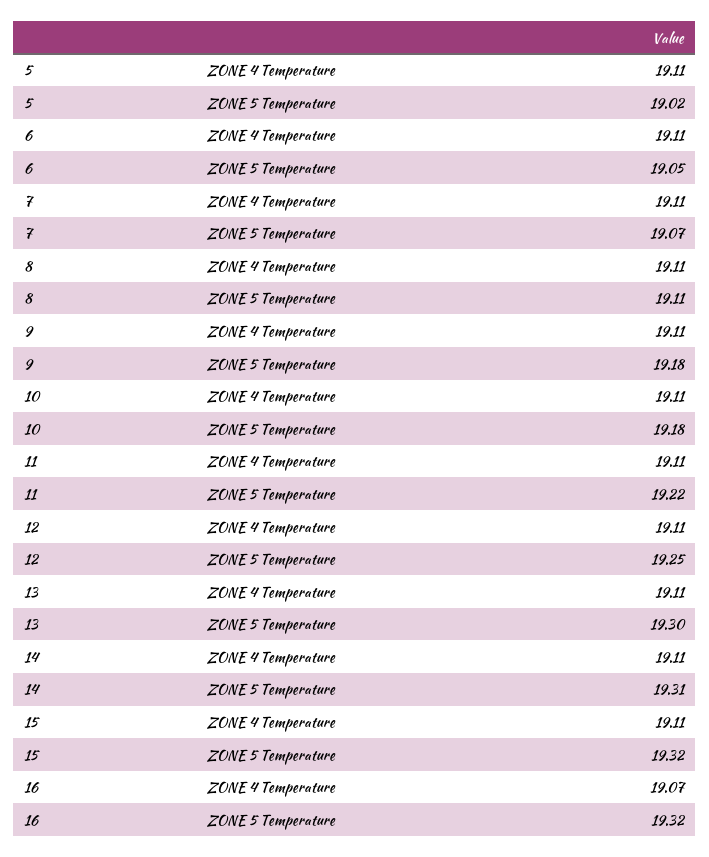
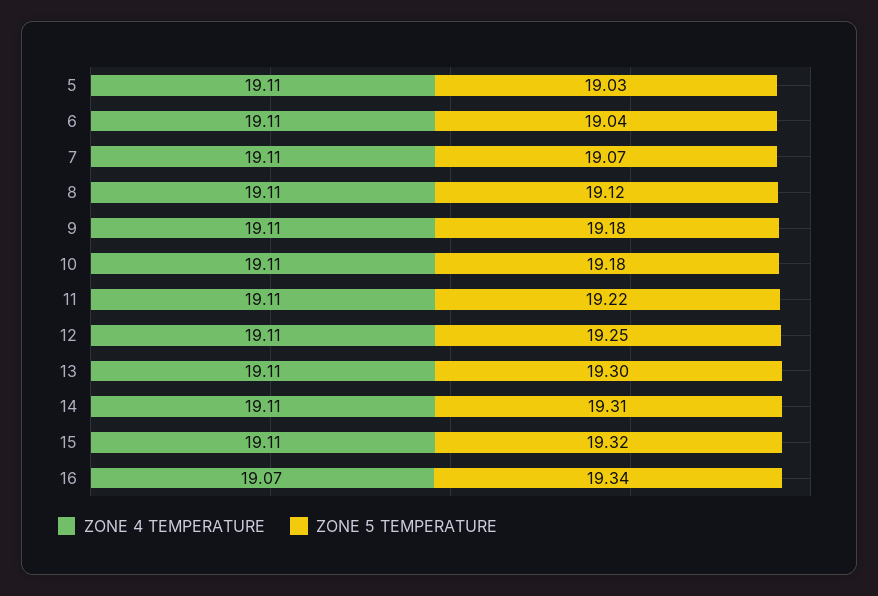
ZONE 5 Temperature, 5: 19.02 -> 19.03
ZONE 5 Temperature, 6: 19.05 -> 19.04
ZONE 5 Temperature, 8: 19.11 -> 19.12
ZONE 5 Temperature, 16: 19.32 -> 19.34

